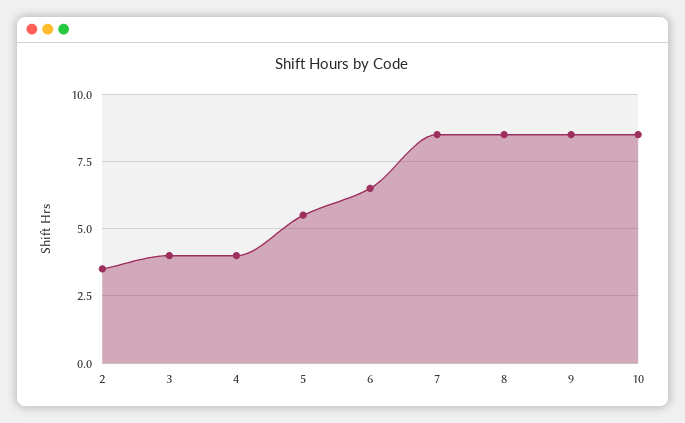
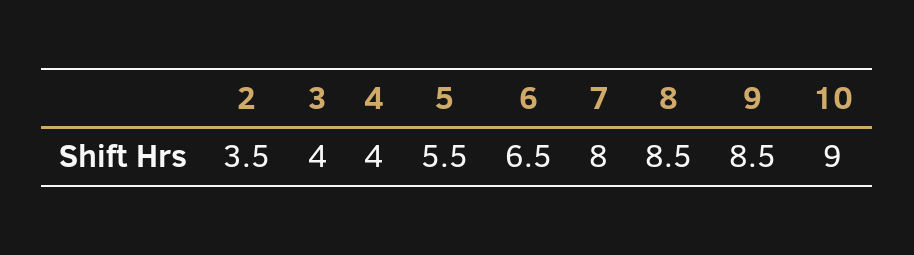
7: 8.5 -> 8
10: 8.5 -> 9

